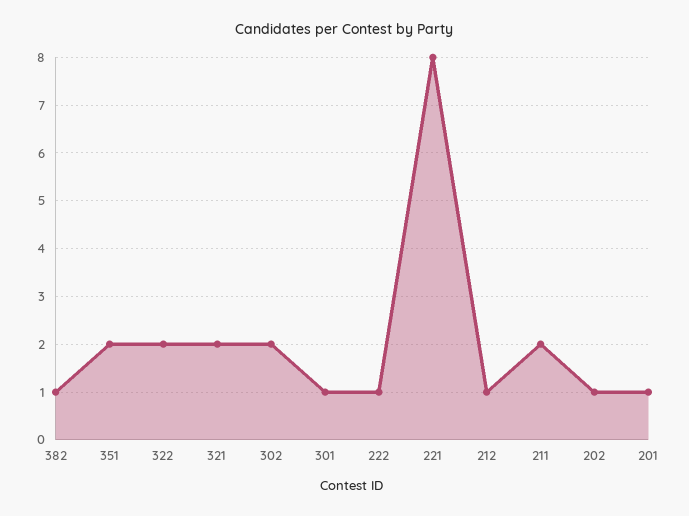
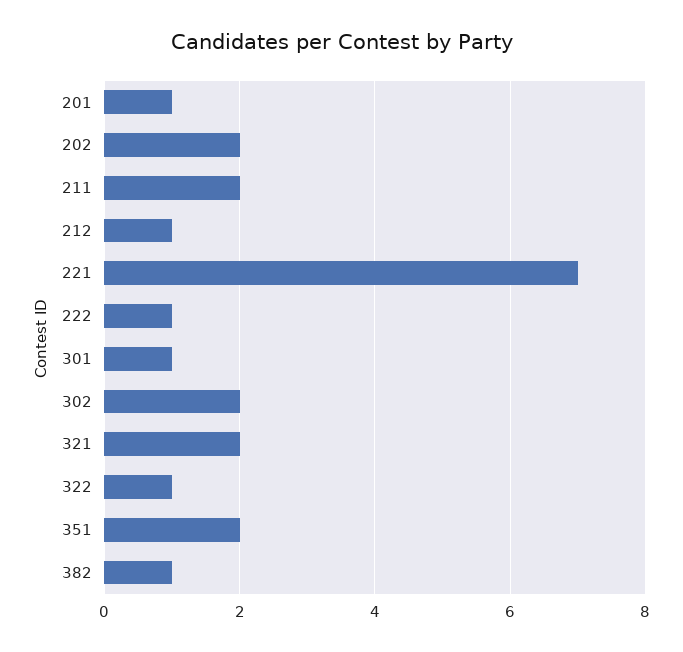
322: 2 -> 1
221: 8 -> 7
202: 1 -> 2

